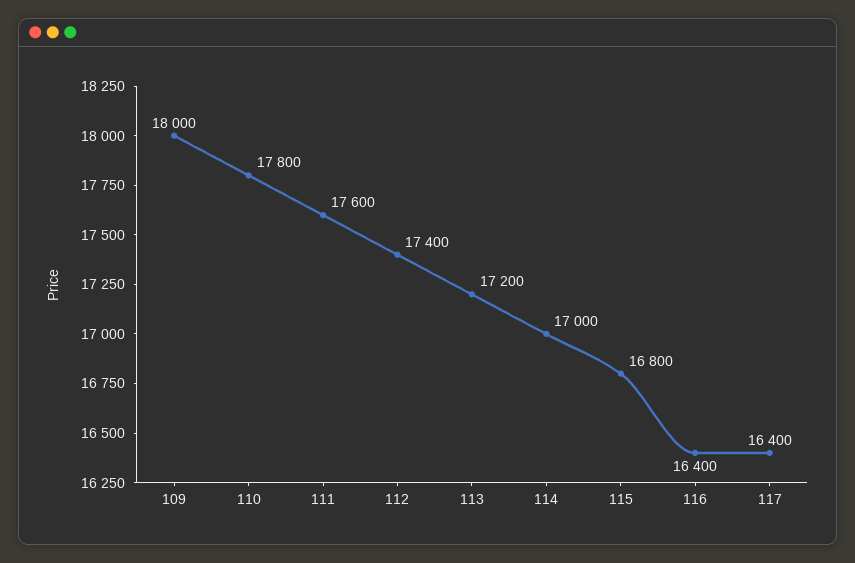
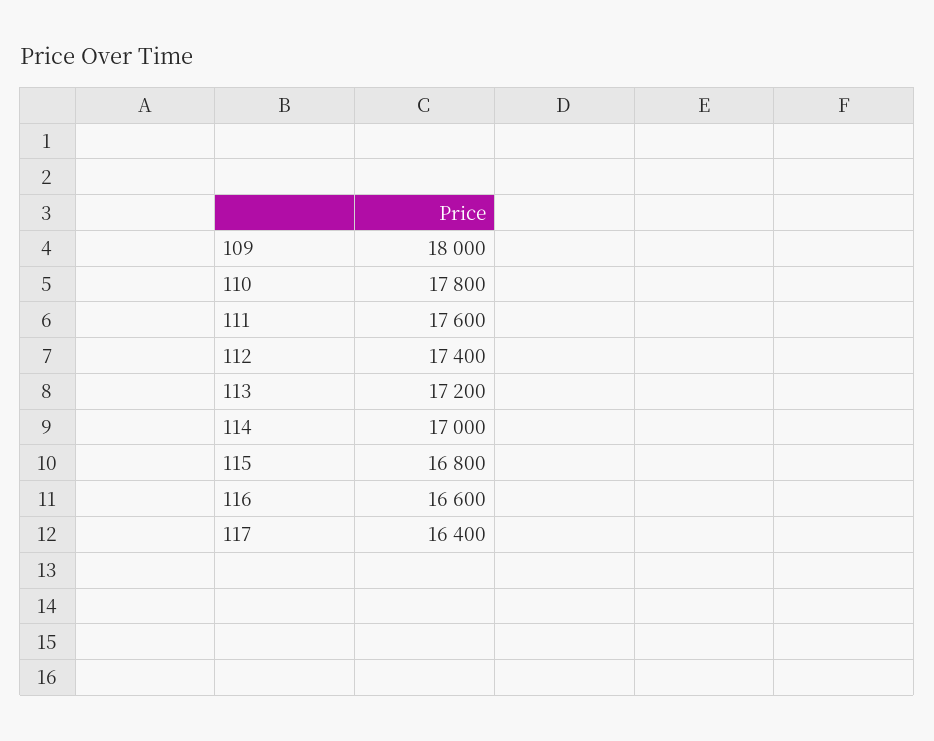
116: 16400 -> 16600

